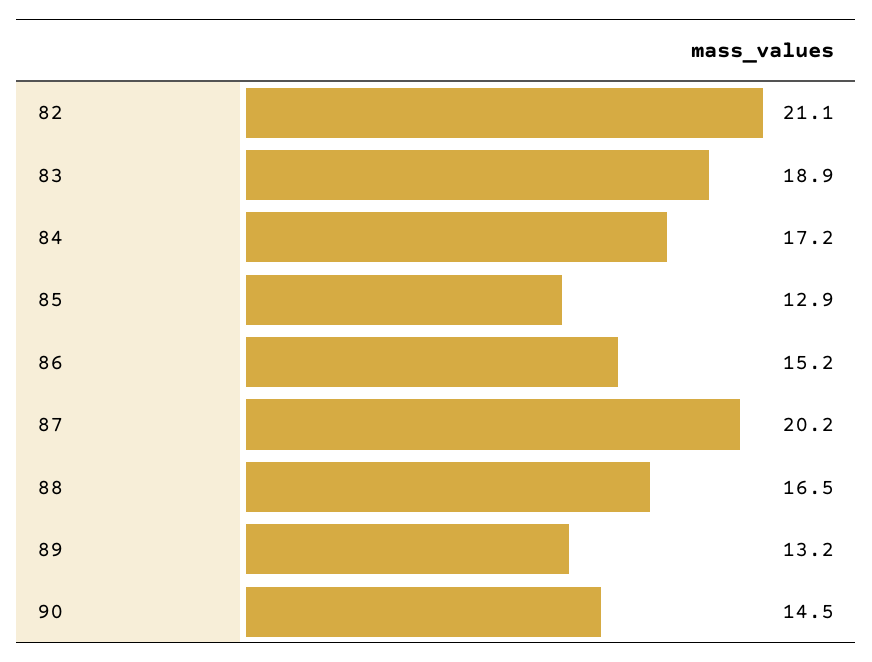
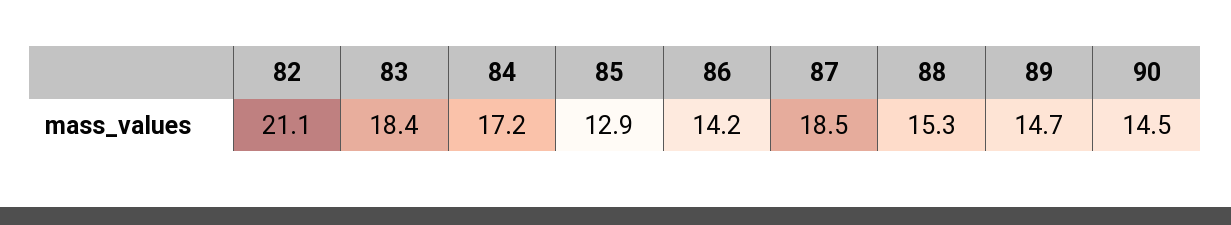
83: 18.9 -> 18.4
86: 15.2 -> 14.2
87: 20.2 -> 18.5
88: 16.5 -> 15.3
89: 13.2 -> 14.7

